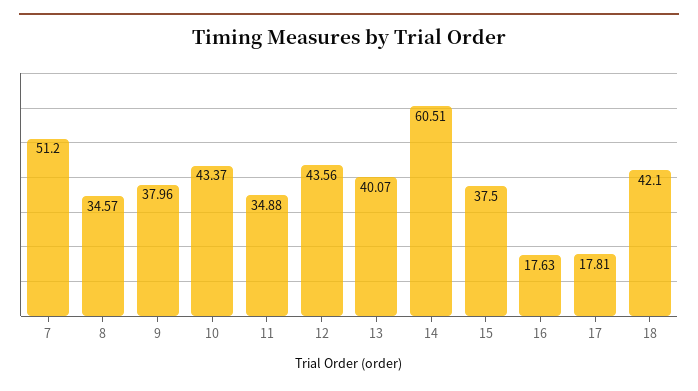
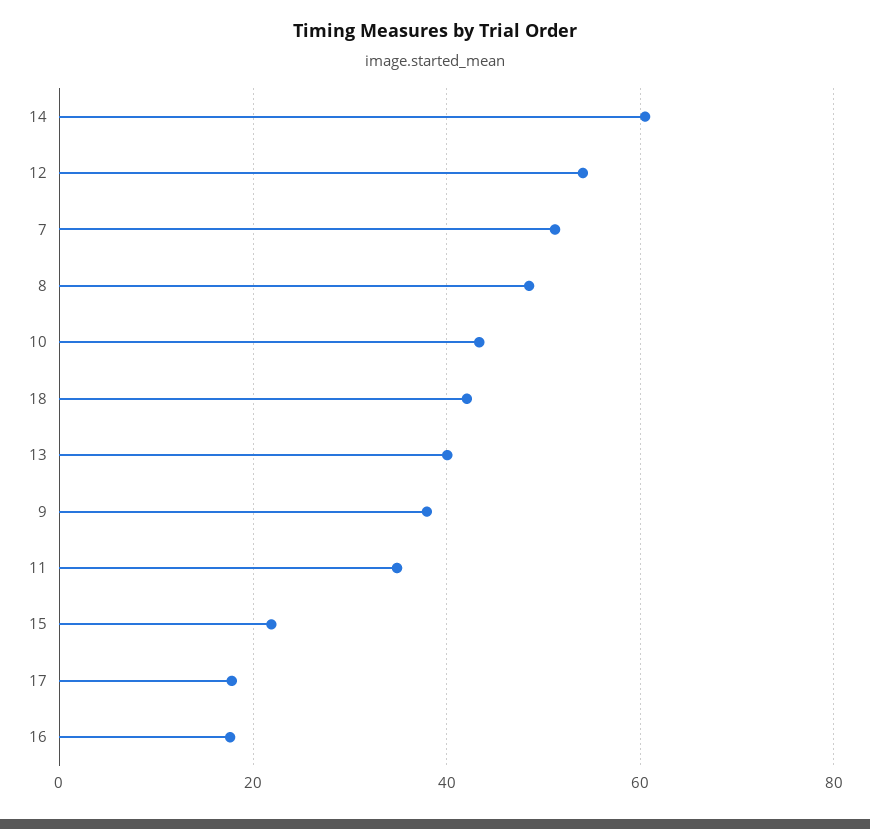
8: 34.57 -> 48
12: 43.56 -> 54
15: 37.5 -> 22

